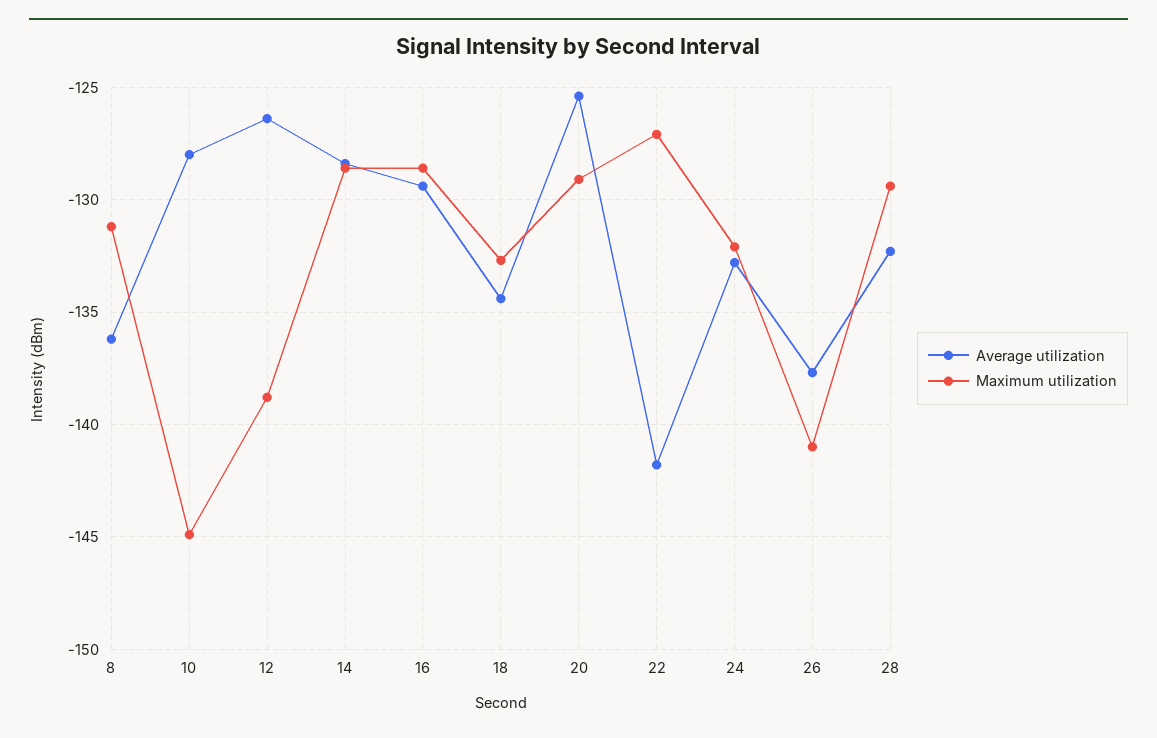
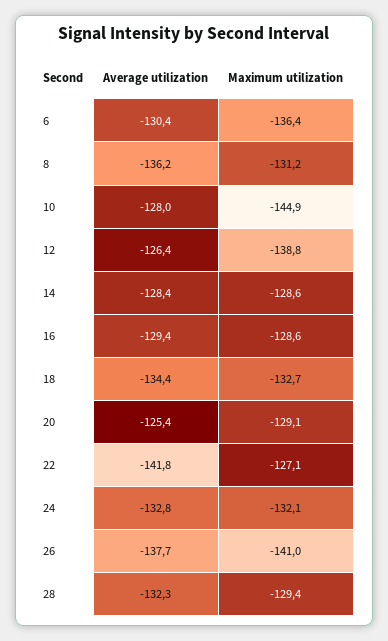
Average utilization, 6: none -> -130.4
Maximum utilization, 6: none -> -136.4

